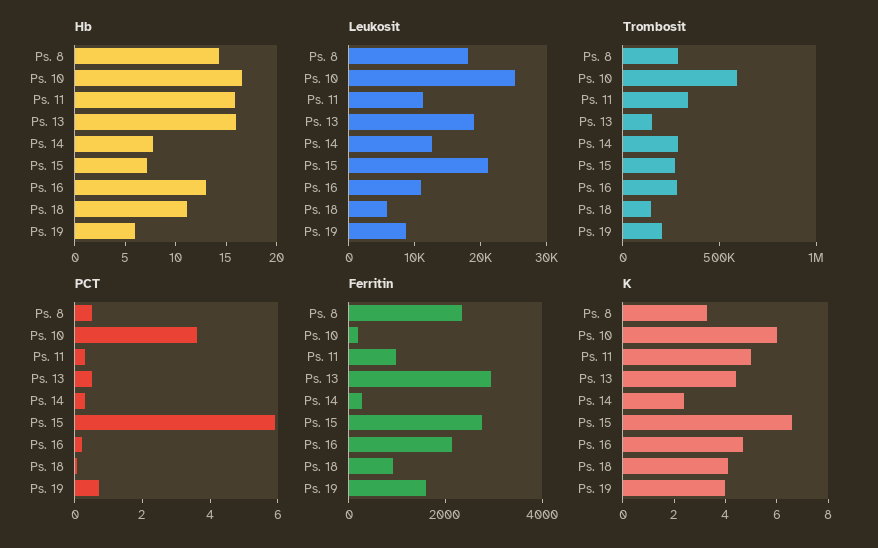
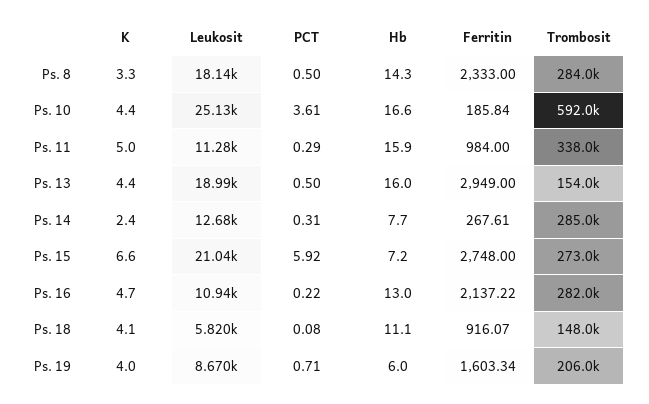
K, Ps. 10: 6 -> 4.4

